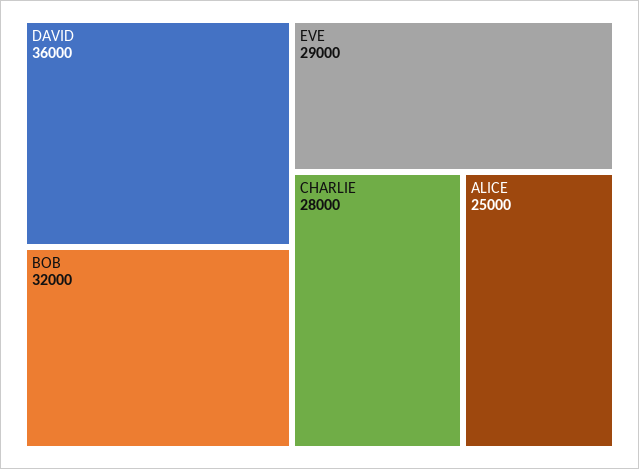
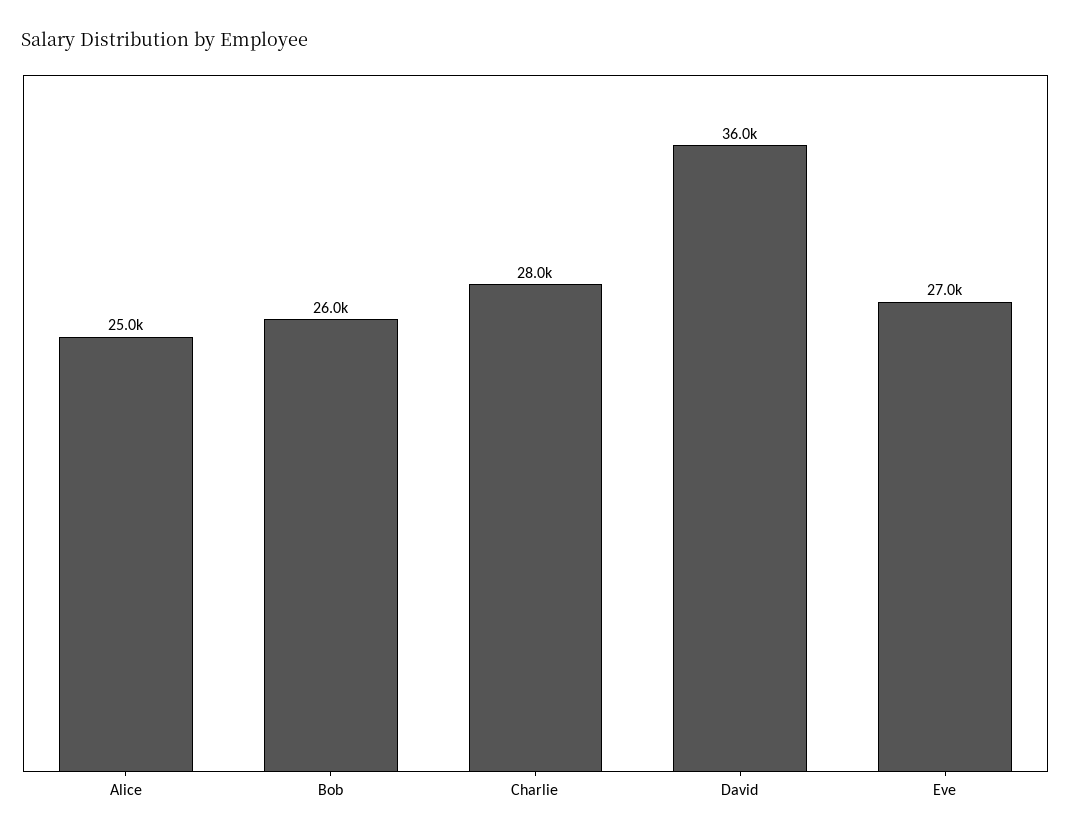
BOB: 32000 -> 26000
EVE: 29000 -> 27000

